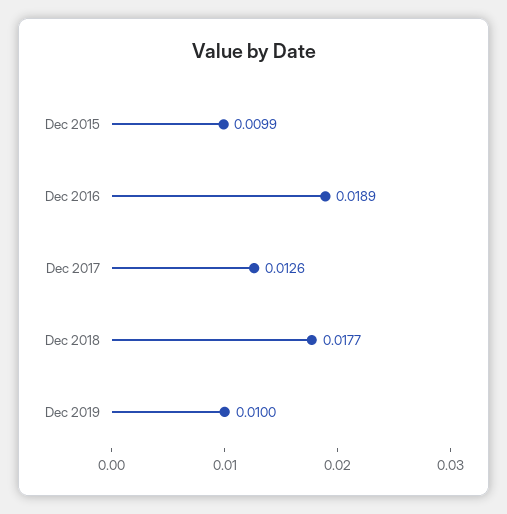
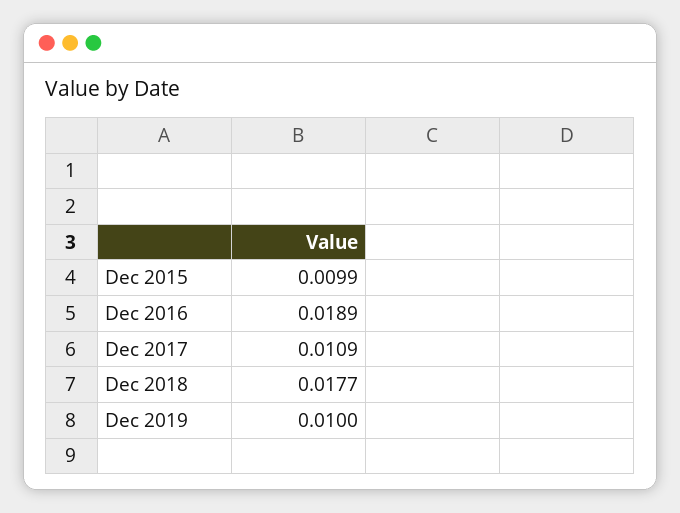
Dec 2017: 0.0126 -> 0.0109

